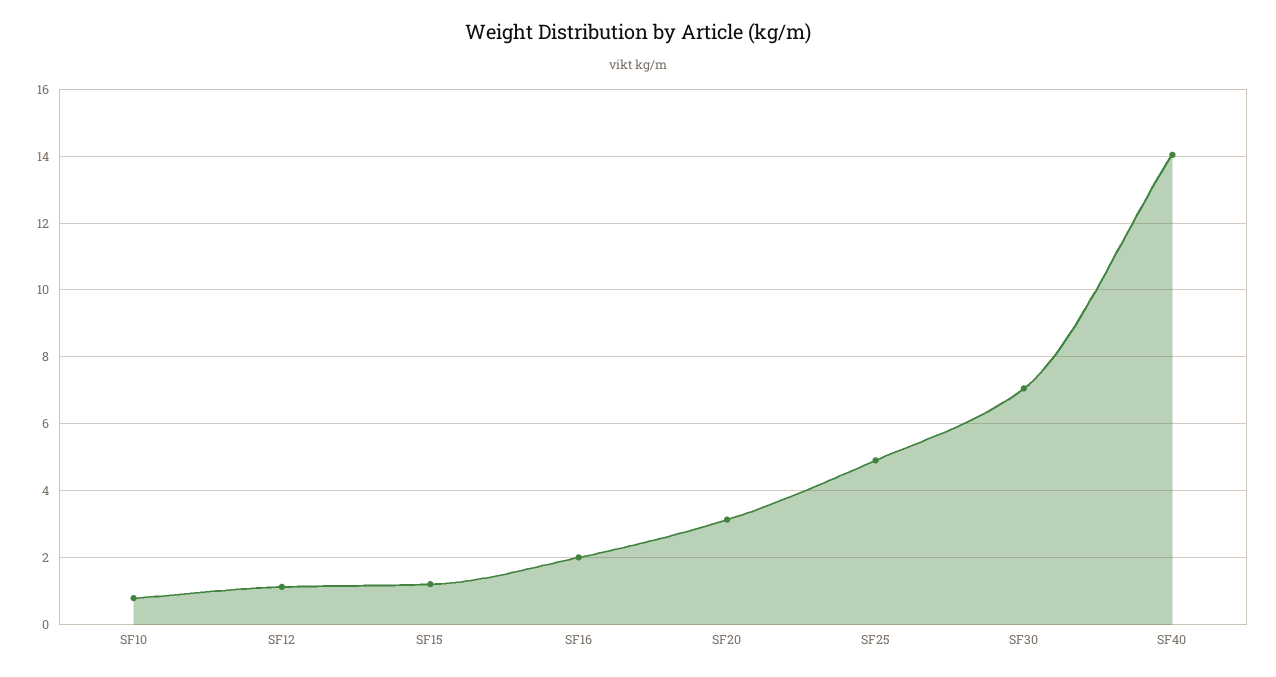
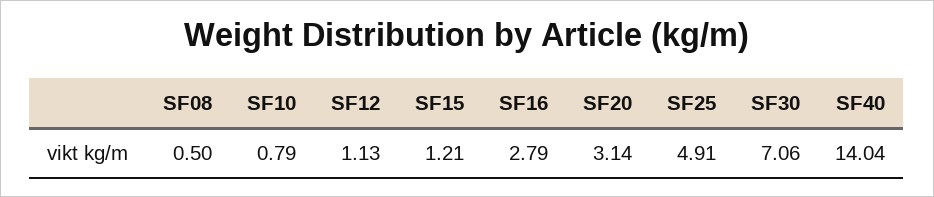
SF16: 2 -> 2.79
SF08: none -> 0.5

